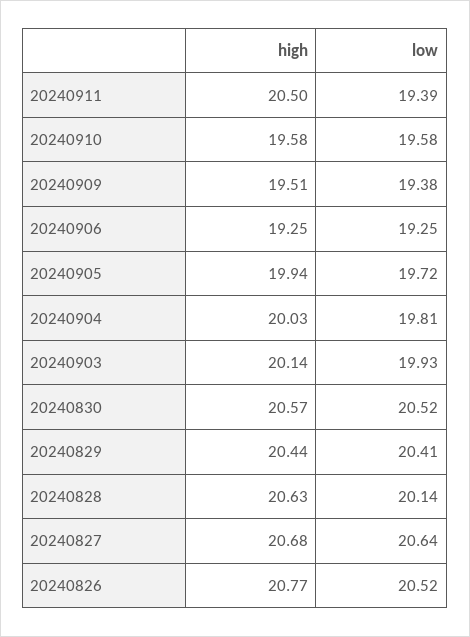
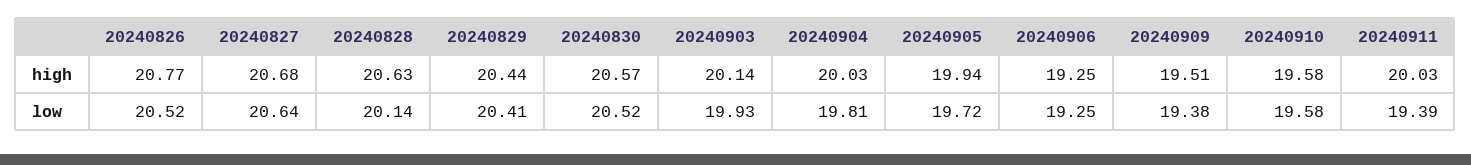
high, 20240911: 20.5 -> 20.03

